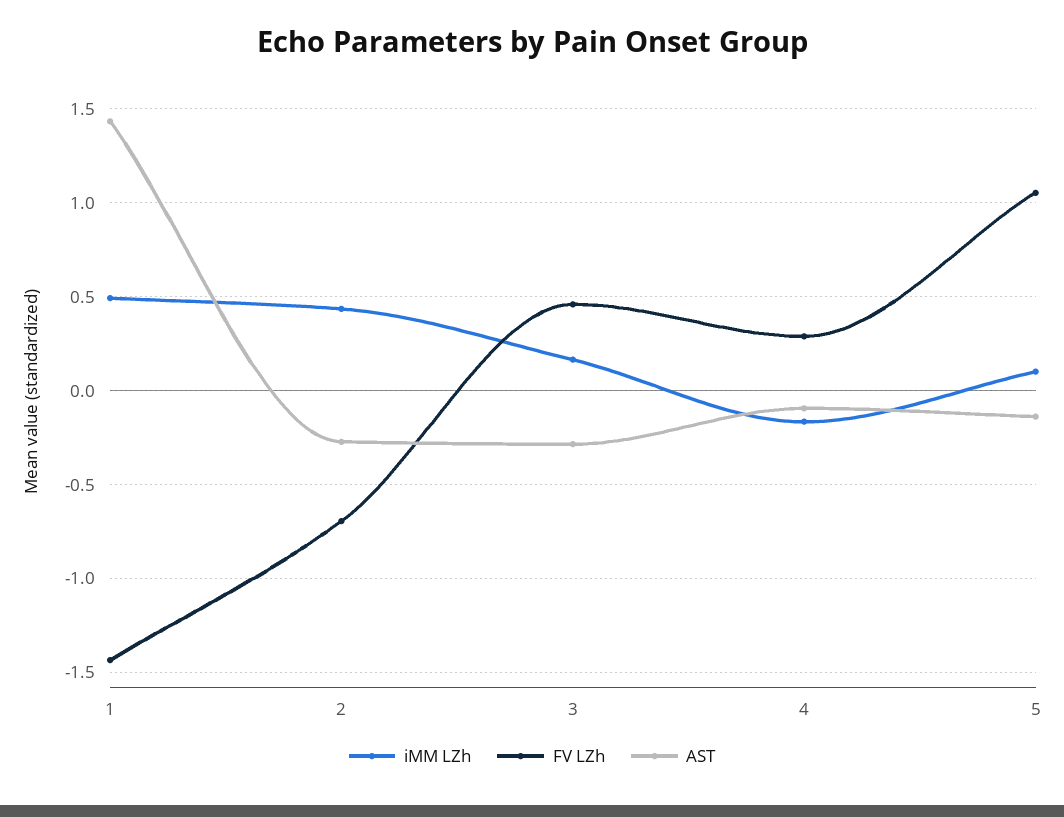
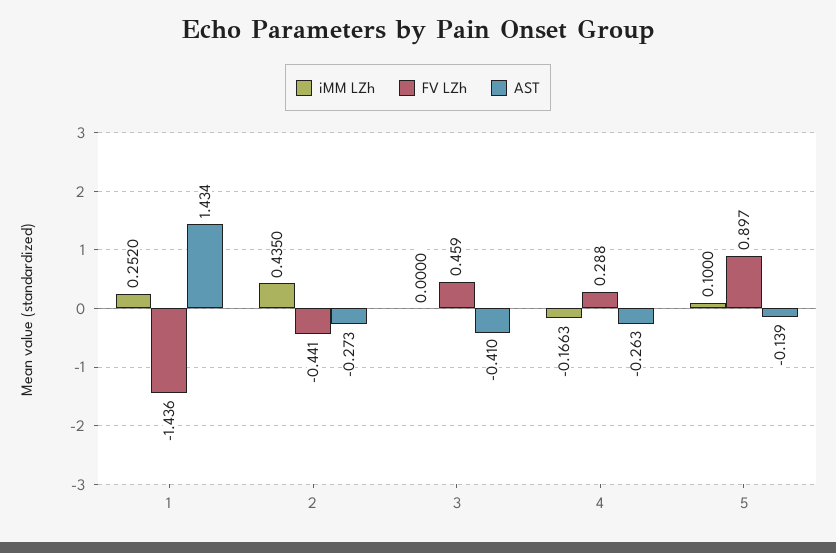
iMM LZh, 1: 0.5 -> 0.252
FV LZh, 2: -0.7 -> -0.441
iMM LZh, 3: 0.15 -> 0
AST, 3: -0.3 -> -0.41
AST, 4: -0.1 -> -0.263
FV LZh, 5: 1.05 -> 0.897

